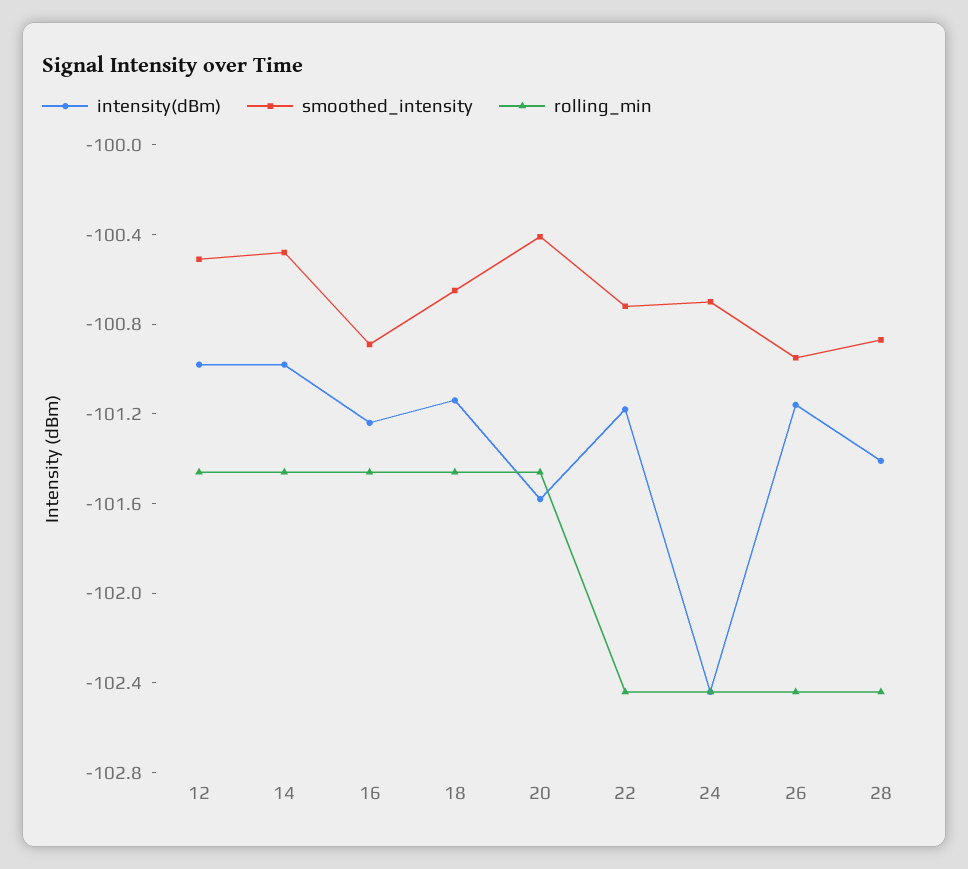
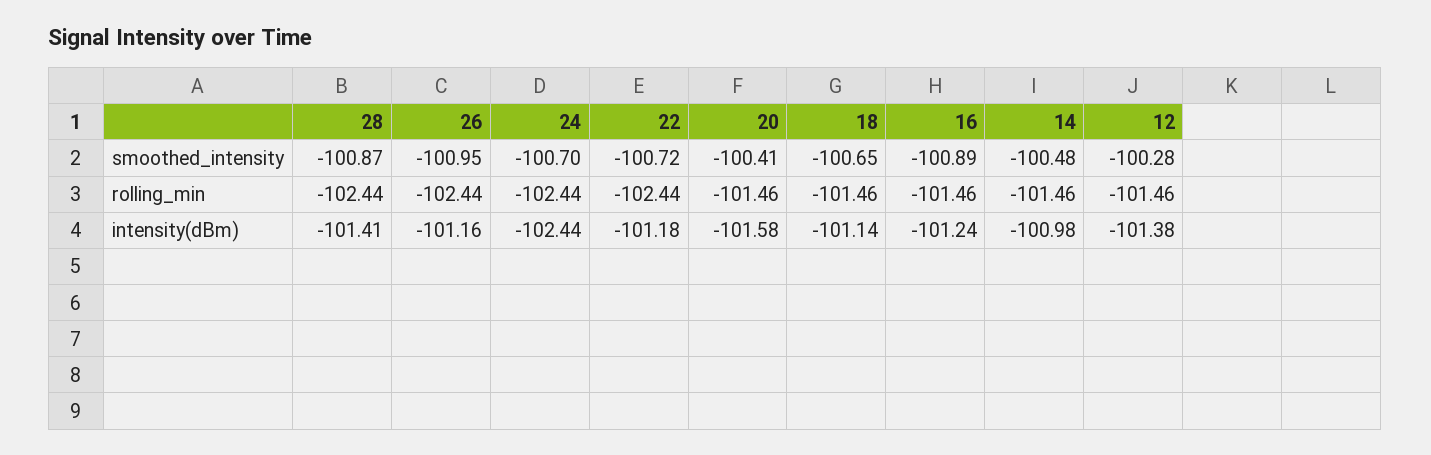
intensity(dBm), 12: -101 -> -101.38
smoothed_intensity, 12: -100.5 -> -100.28

